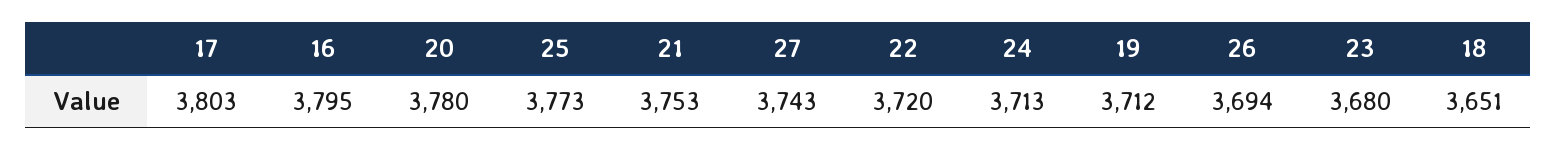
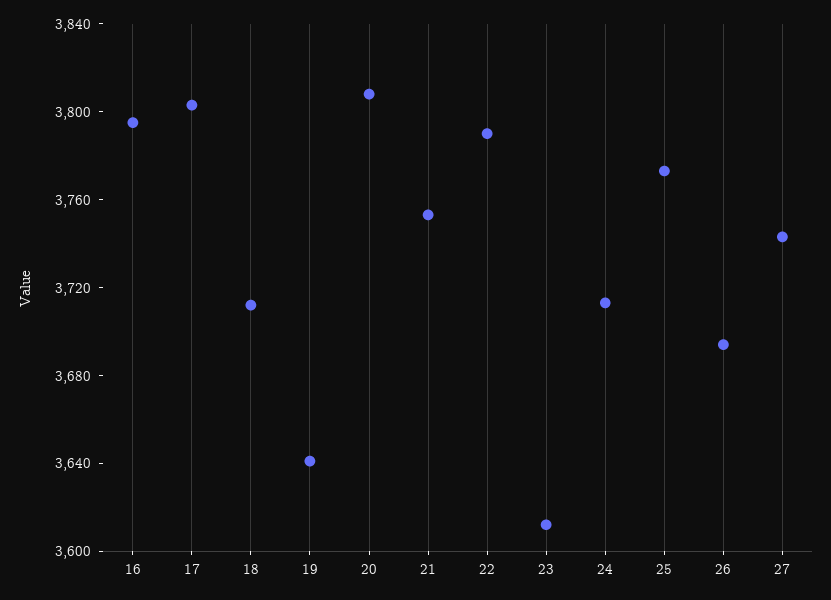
20: 3780 -> 3810
22: 3720 -> 3790
19: 3712 -> 3640
23: 3680 -> 3610
18: 3651 -> 3710

